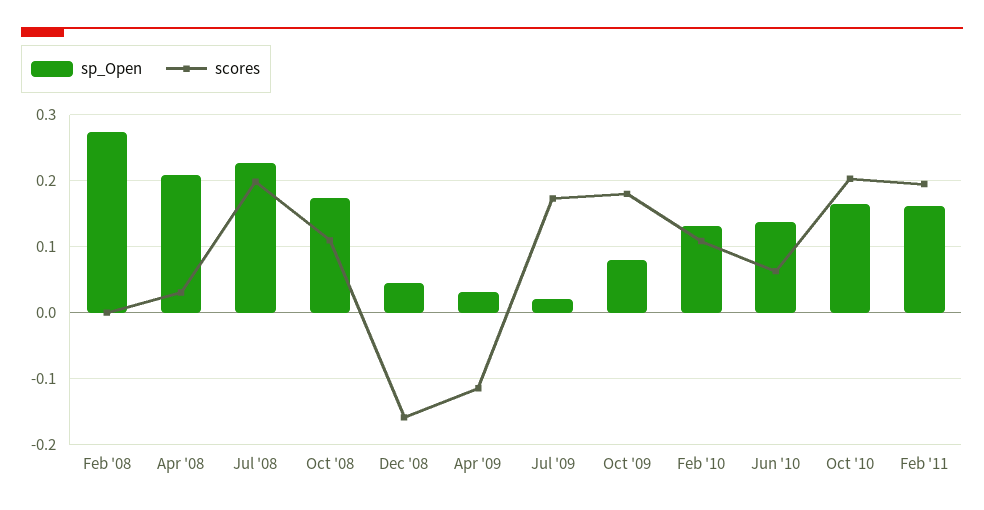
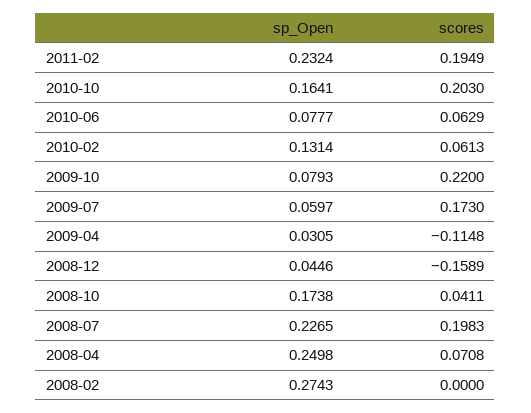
sp_Open, Apr '08: 0.21 -> 0.2498
scores, Apr '08: 0.03 -> 0.0708
scores, Oct '08: 0.11 -> 0.0411
sp_Open, Jul '09: 0.02 -> 0.0597
scores, Oct '09: 0.18 -> 0.22
scores, Feb '10: 0.11 -> 0.0613
sp_Open, Jun '10: 0.14 -> 0.0777
sp_Open, Feb '11: 0.16 -> 0.2324

